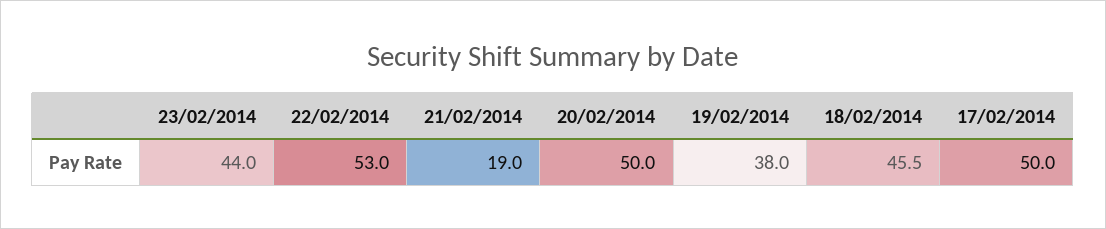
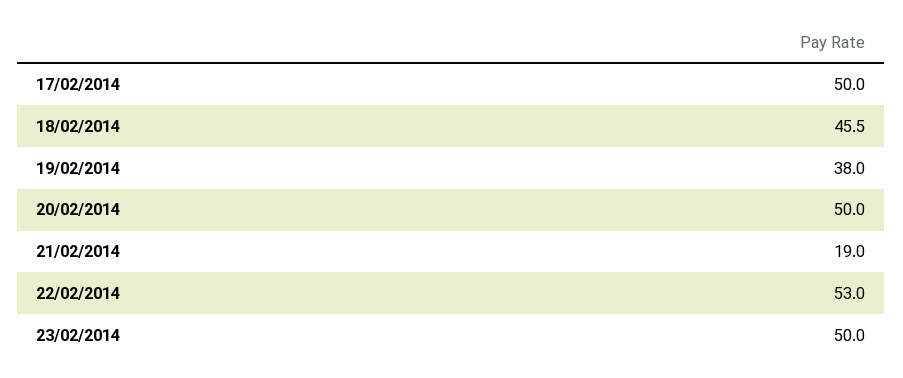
23/02/2014: 44 -> 50

